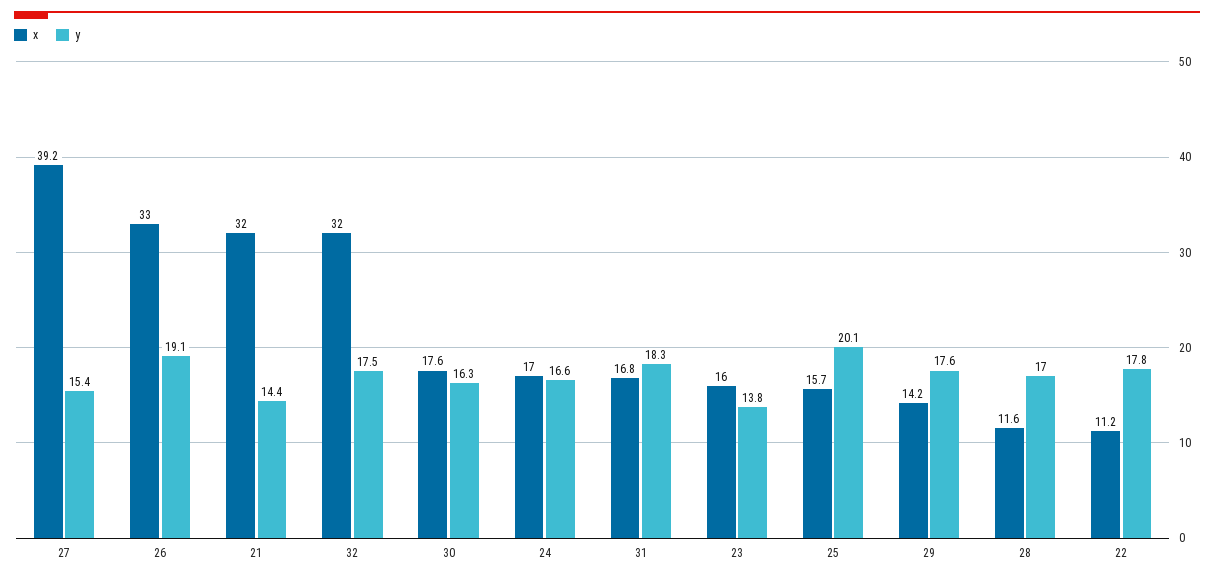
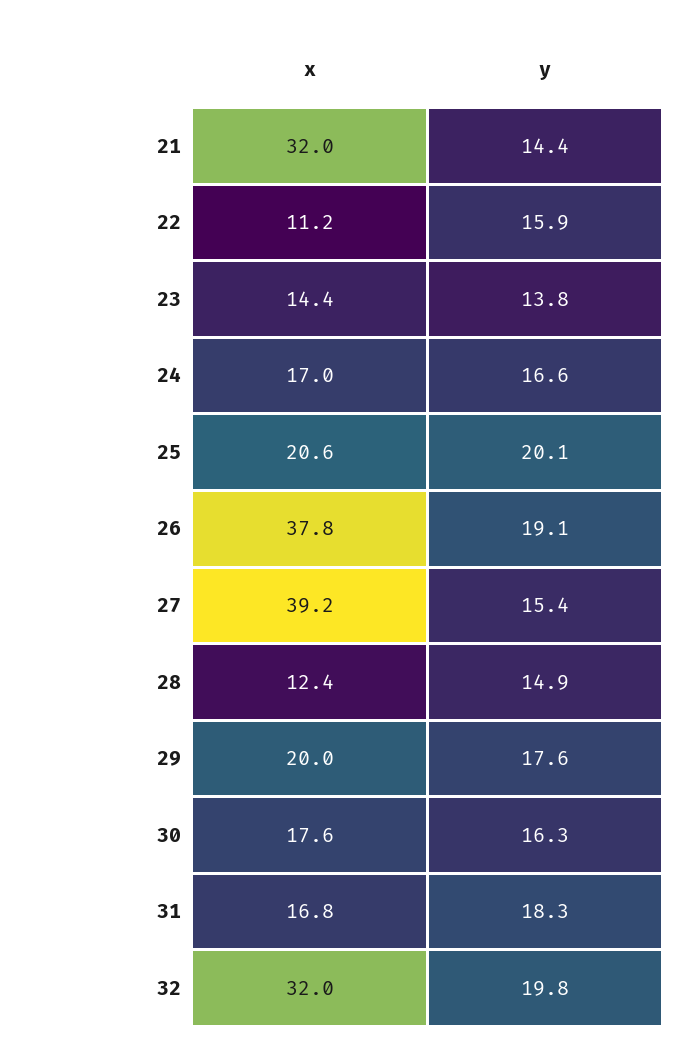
x, 26: 33 -> 37.8
y, 32: 17.5 -> 19.8
x, 23: 16 -> 14.4
x, 25: 15.7 -> 20.6
x, 29: 14.2 -> 20
x, 28: 11.6 -> 12.4
y, 28: 17 -> 14.9
y, 22: 17.8 -> 15.9

